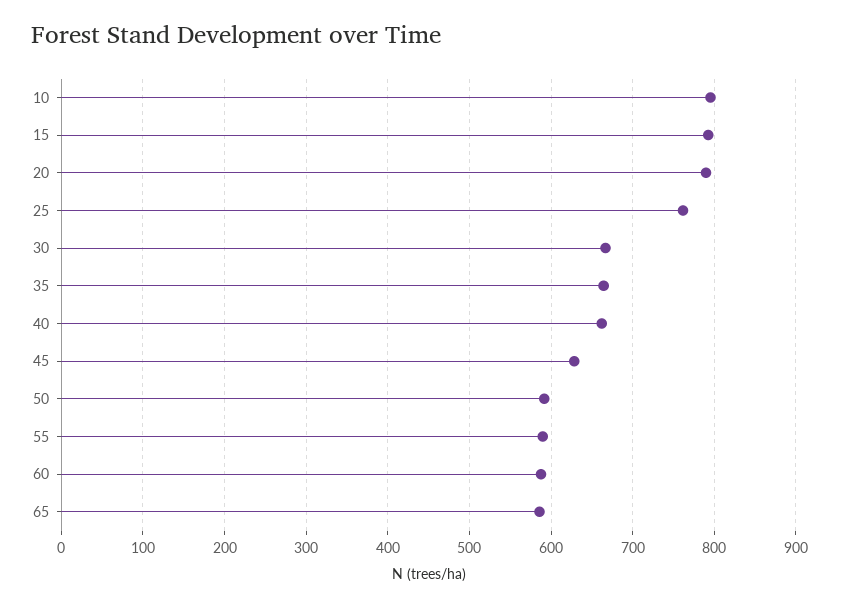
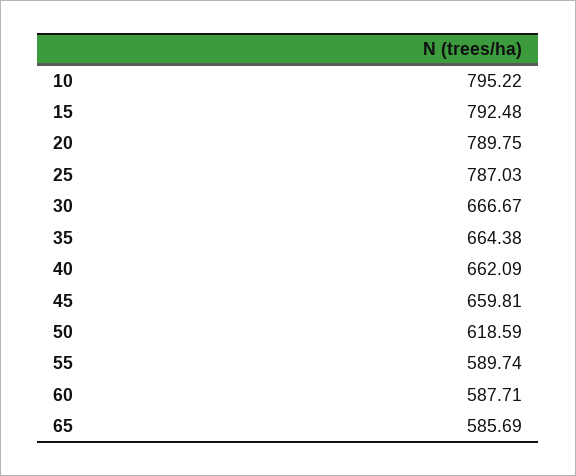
25: 760 -> 787.03
45: 630 -> 659.81
50: 590 -> 618.59

